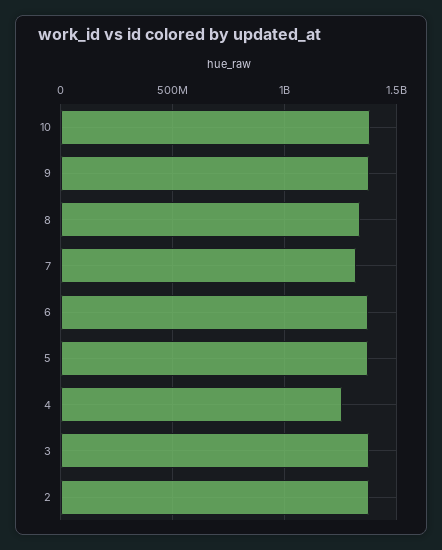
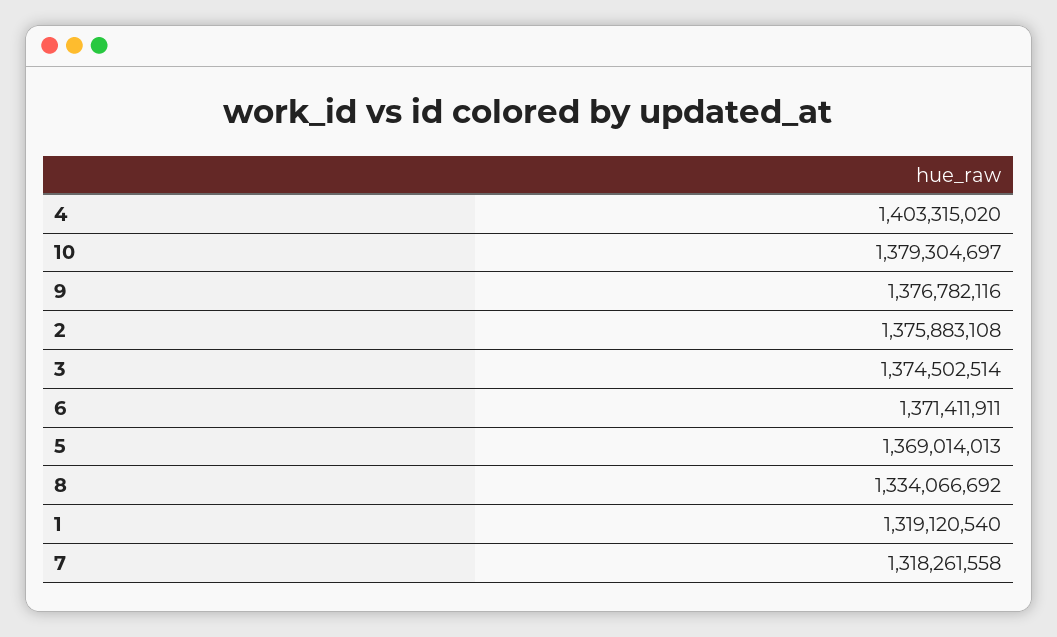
4: 1250000000 -> 1403315020
1: none -> 1319120540

